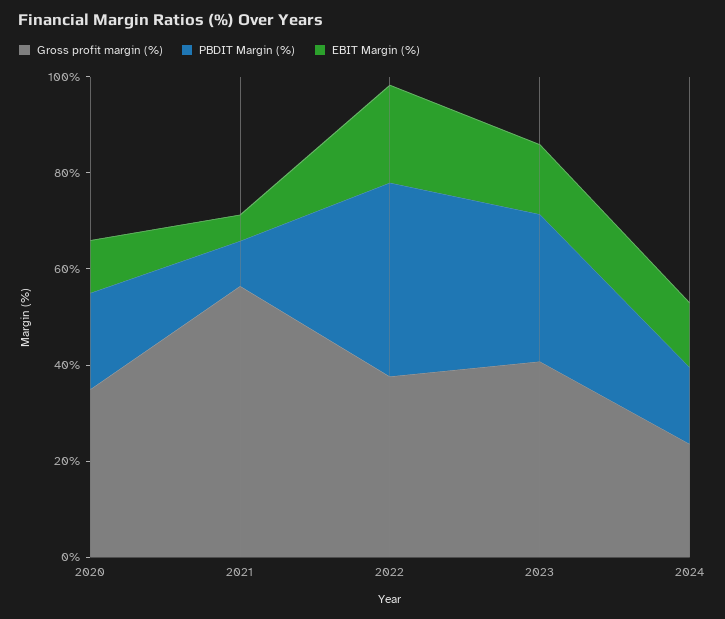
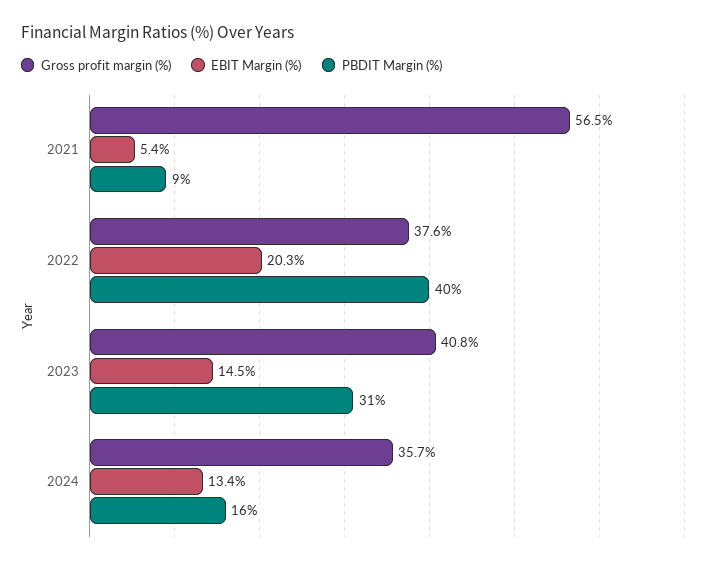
Gross profit margin (%), 2020: 35 -> none
PBDIT Margin (%), 2020: 20 -> none
EBIT Margin (%), 2020: 10 -> none
Gross profit margin (%), 2024: 25 -> 35.7

